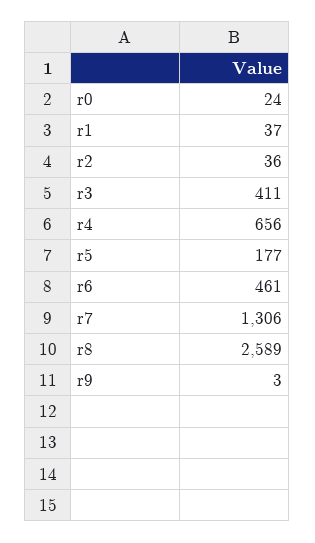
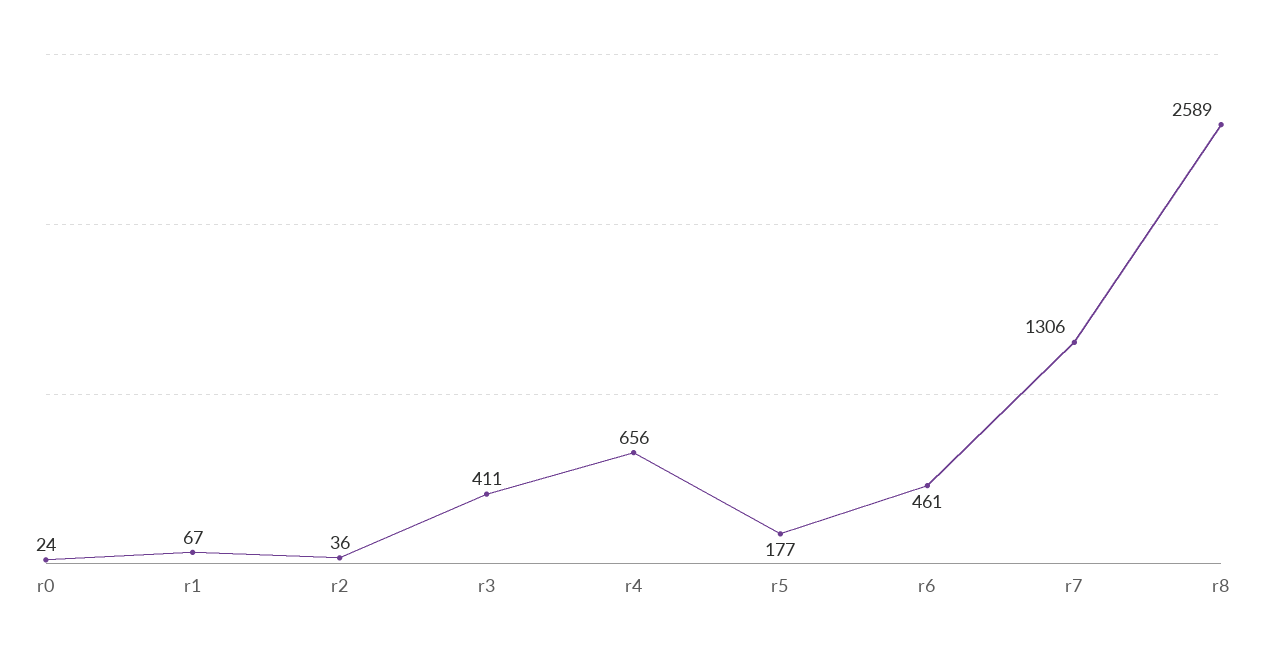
r1: 37 -> 67
r9: 3 -> none

